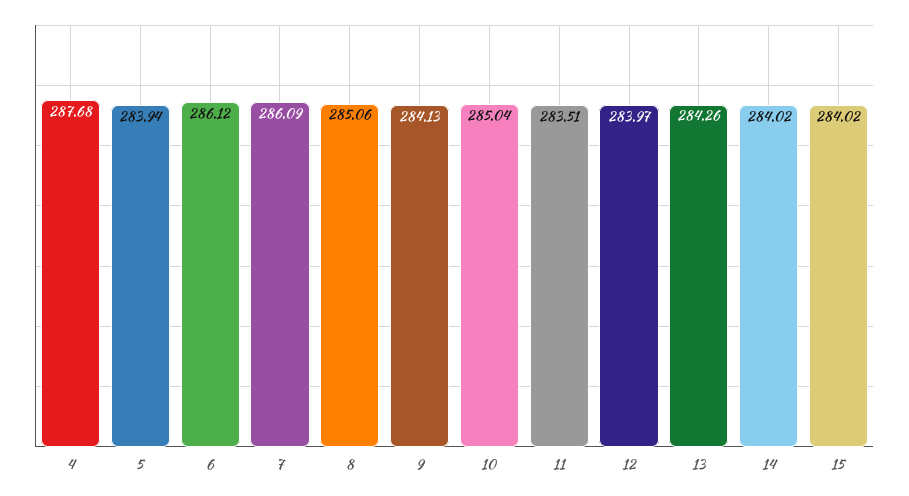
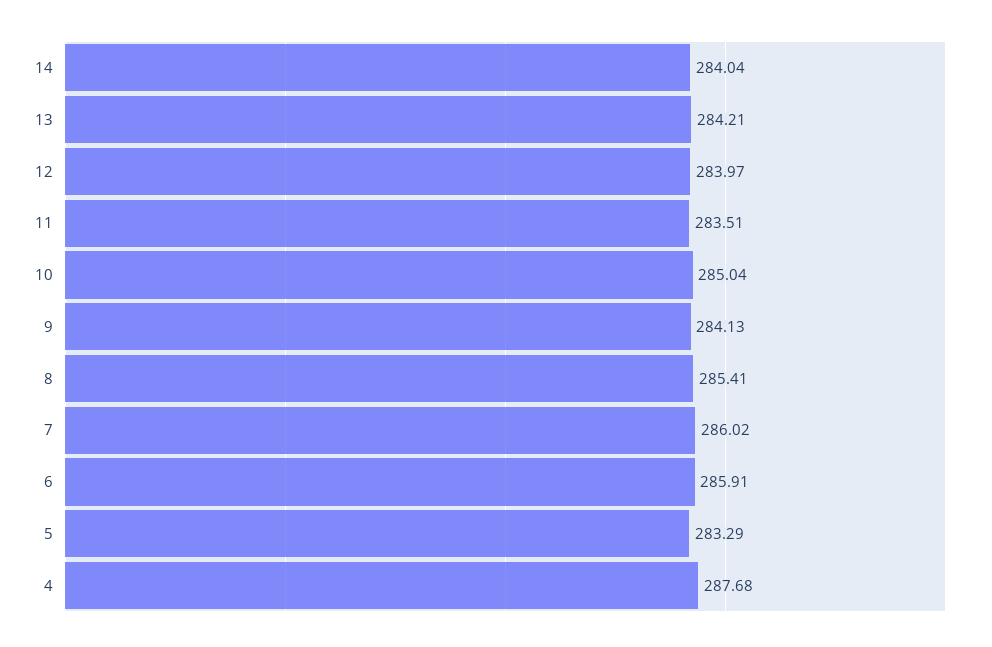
5: 283.94 -> 283.29
6: 286.12 -> 285.91
7: 286.09 -> 286.02
8: 285.06 -> 285.41
13: 284.26 -> 284.21
14: 284.02 -> 284.04
15: 284.02 -> none

